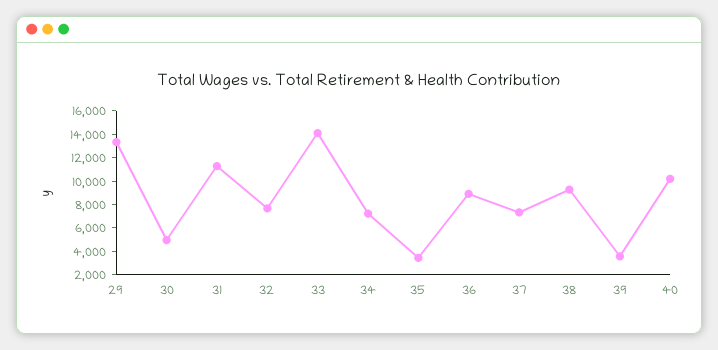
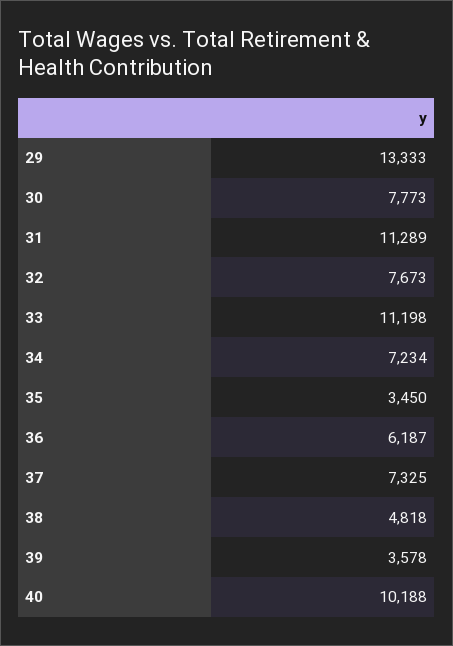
30: 5000 -> 7773
33: 14000 -> 11198
36: 9000 -> 6187
38: 9000 -> 4818

